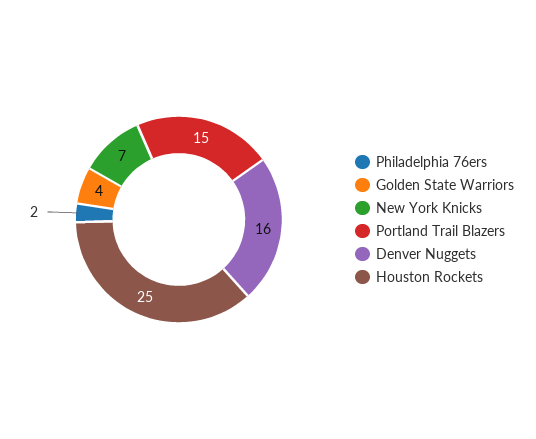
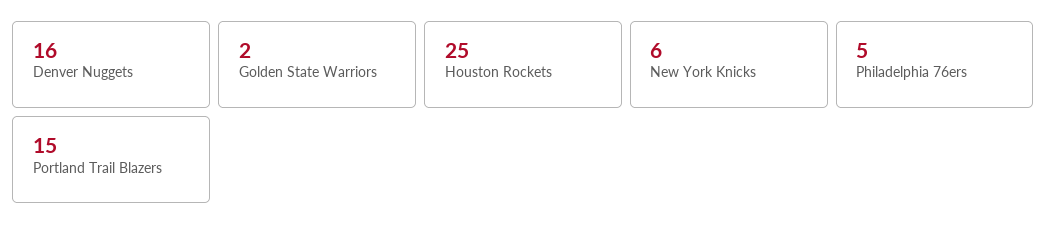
Philadelphia 76ers: 2 -> 5
Golden State Warriors: 4 -> 2
New York Knicks: 7 -> 6

